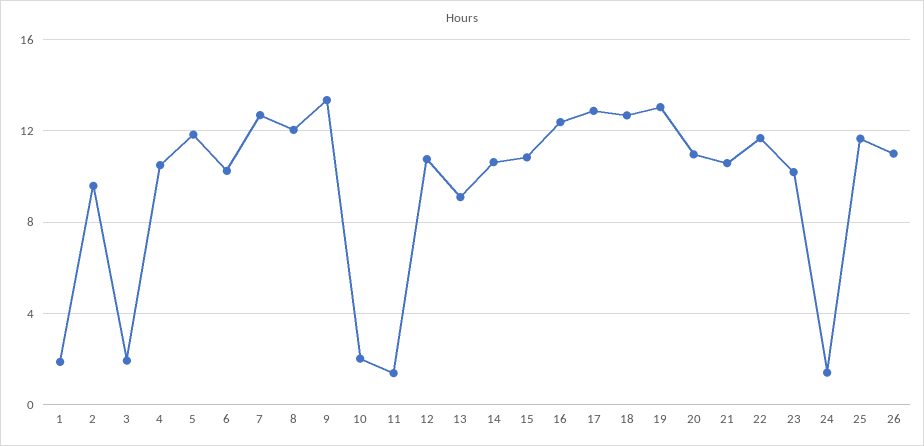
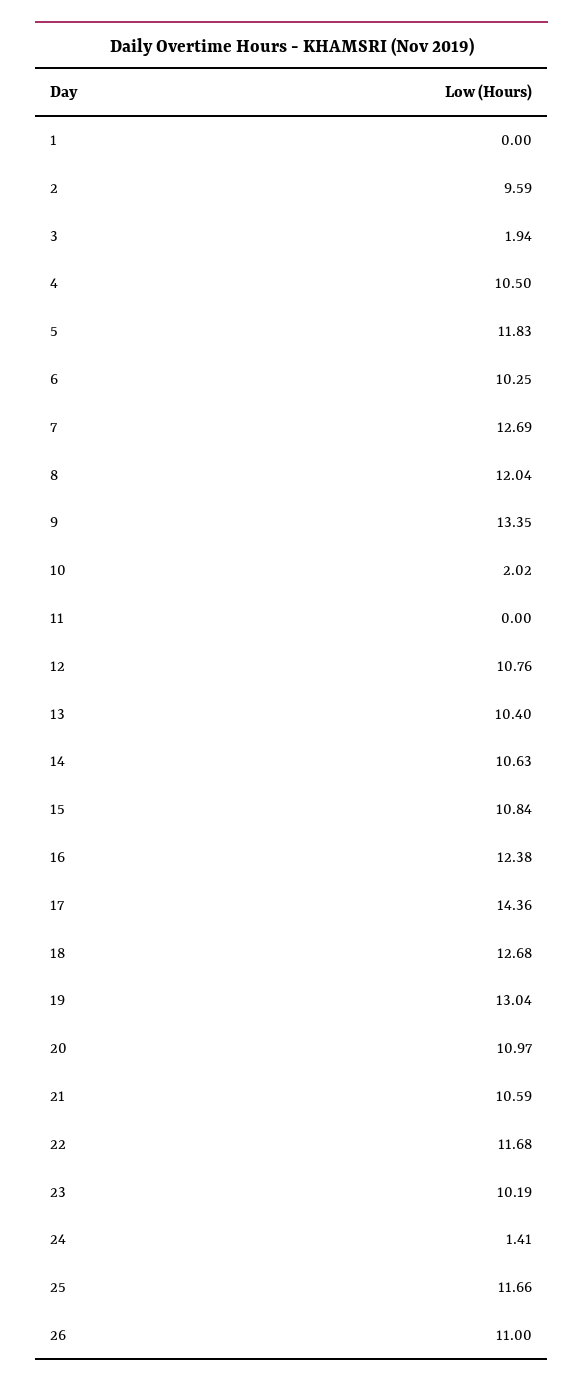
1: 2 -> 0
11: 1.5 -> 0
13: 9 -> 10.4
17: 13 -> 14.36

